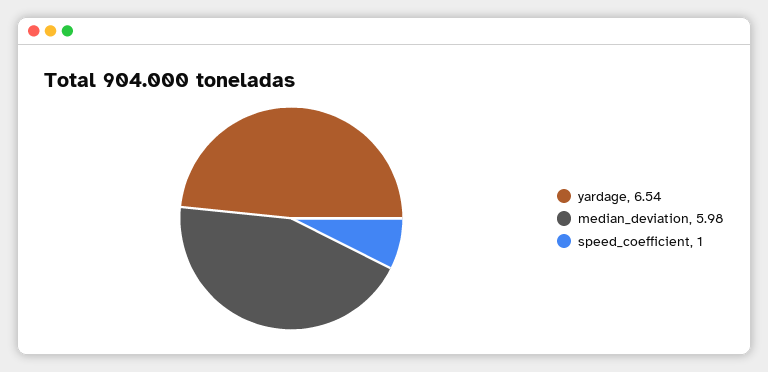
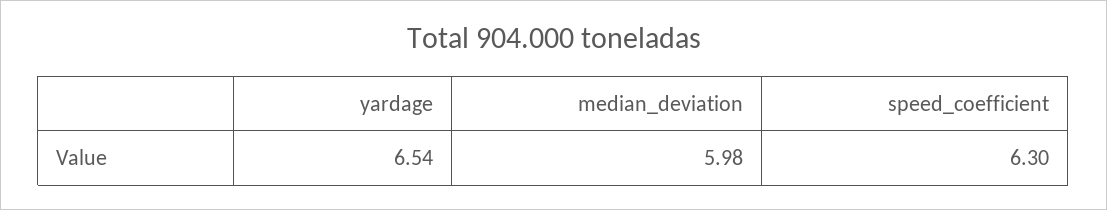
speed_coefficient: 1 -> 6.3

